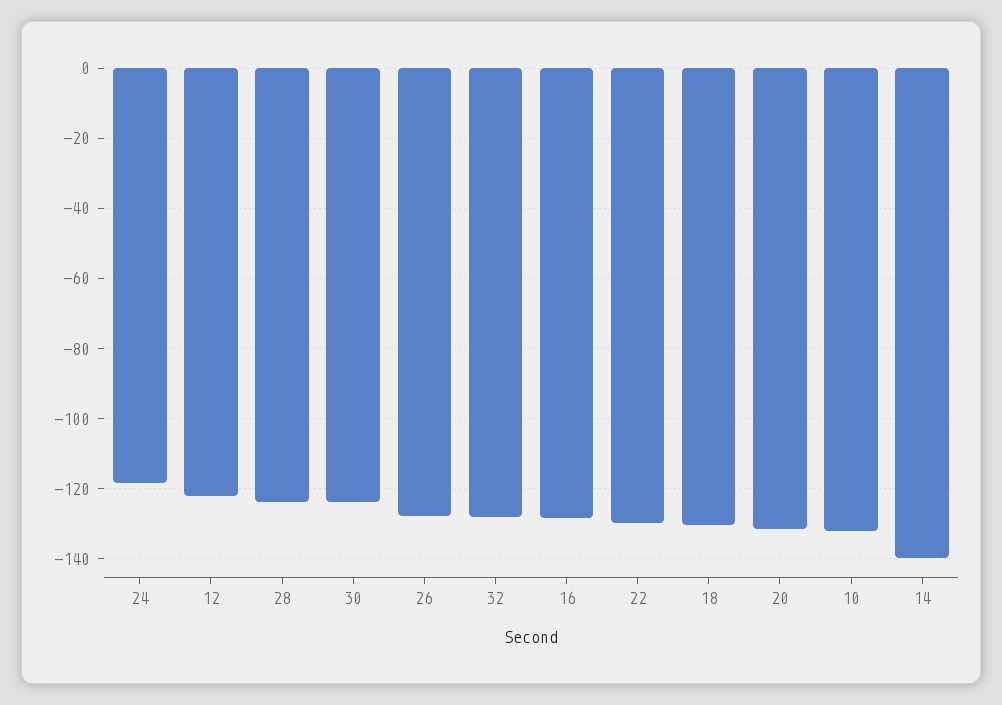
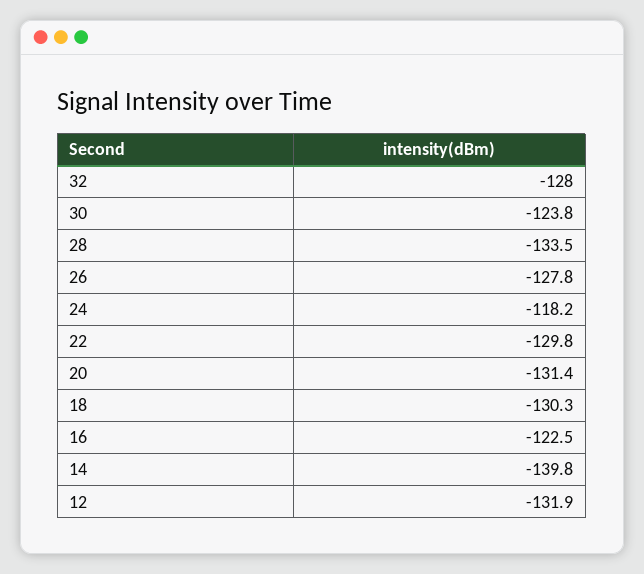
12: -122 -> -131.9
28: -124 -> -133.5
16: -128 -> -122.5
10: -132 -> none

